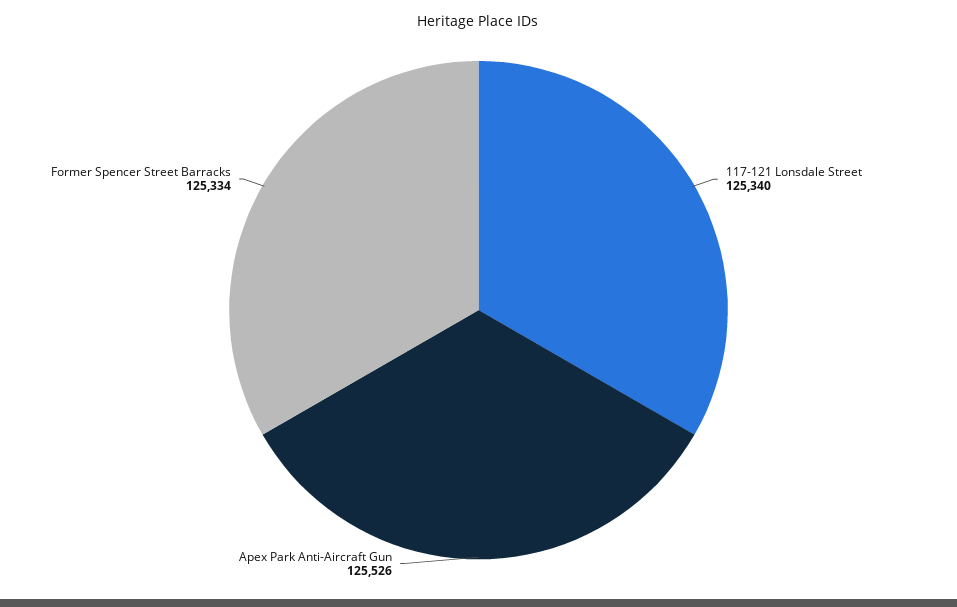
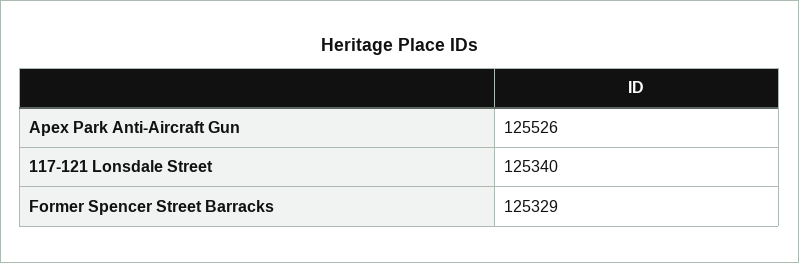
Former Spencer Street Barracks: 125334 -> 125329

